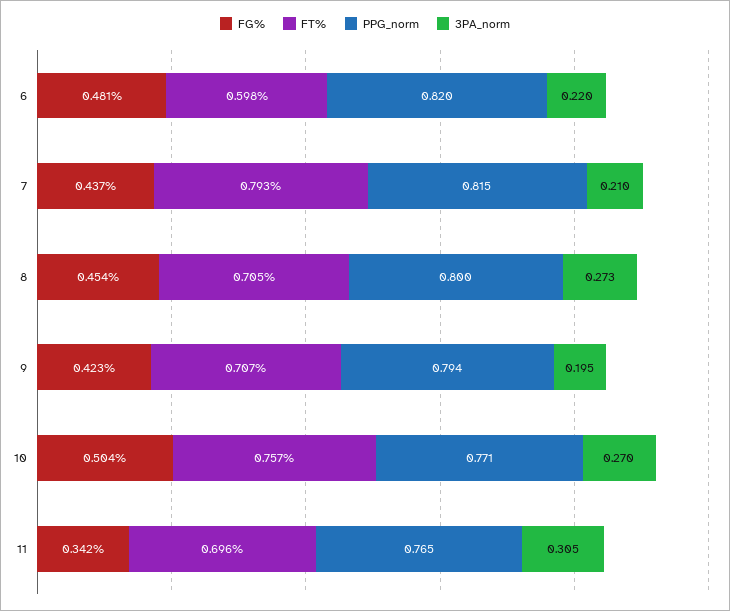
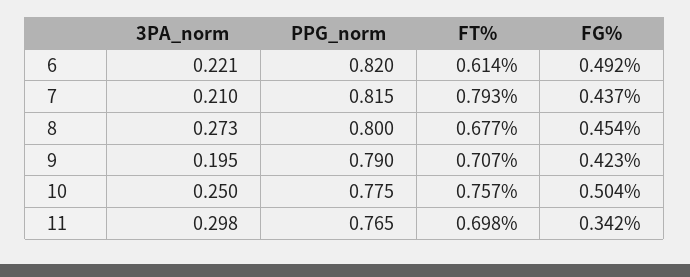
FG%, 6: 0.481 -> 0.492
FT%, 6: 0.598 -> 0.614
3PA_norm, 6: 0.22 -> 0.221
FT%, 8: 0.705 -> 0.677
PPG_norm, 9: 0.794 -> 0.79
PPG_norm, 10: 0.771 -> 0.775
3PA_norm, 10: 0.27 -> 0.25
FT%, 11: 0.696 -> 0.698
3PA_norm, 11: 0.305 -> 0.298

